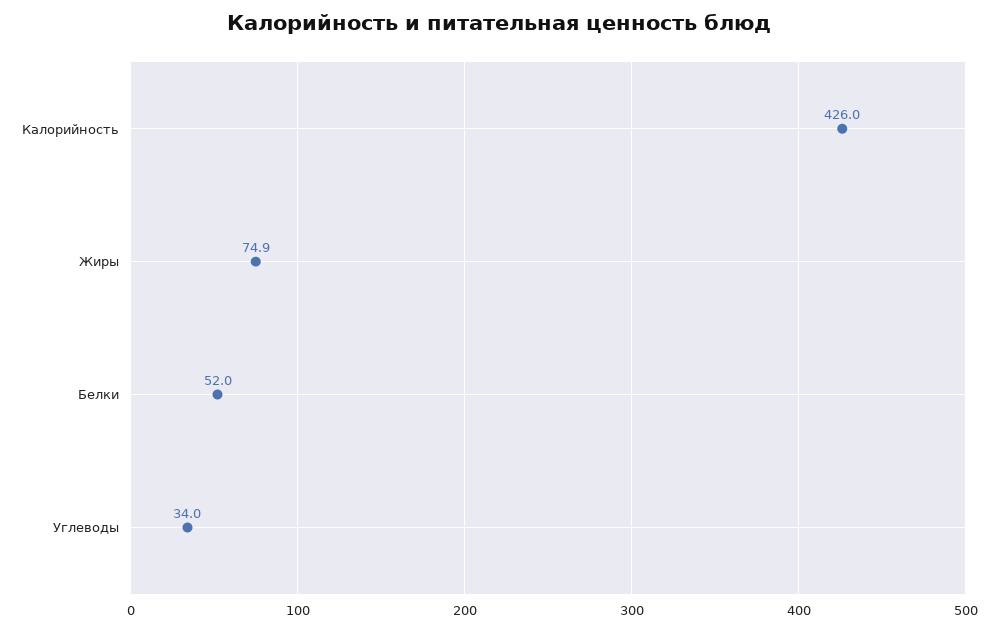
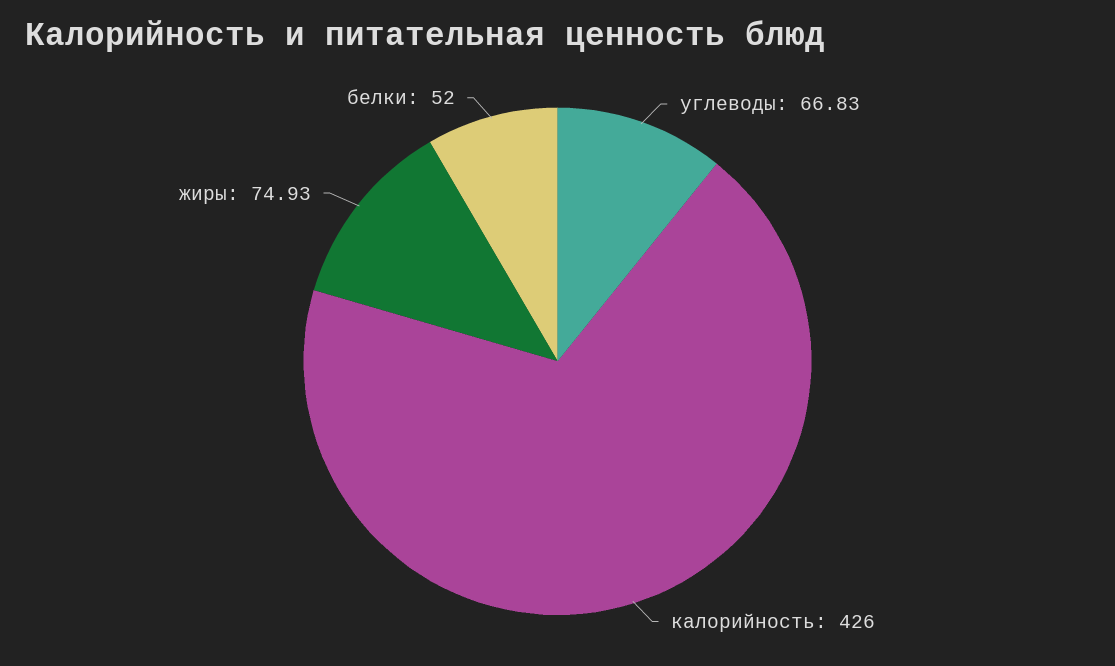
Углеводы: 34 -> 66.83

